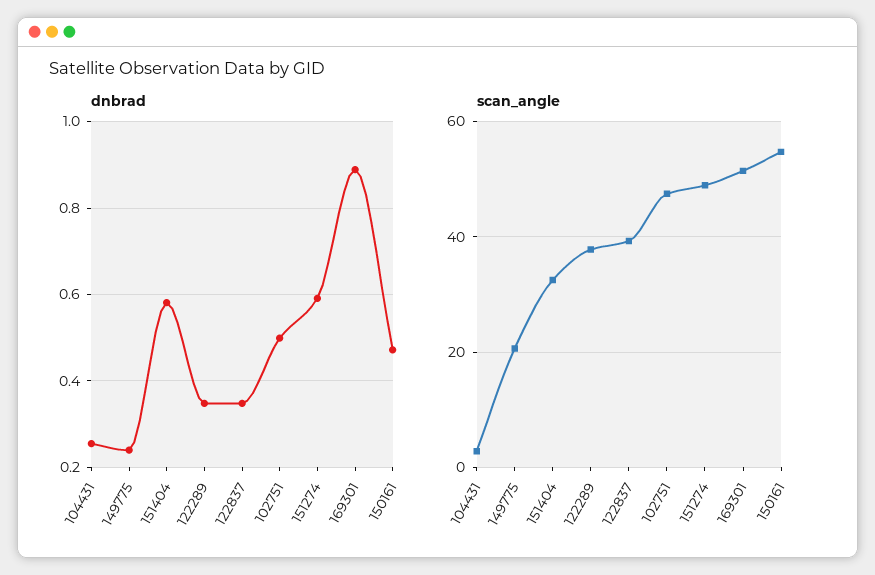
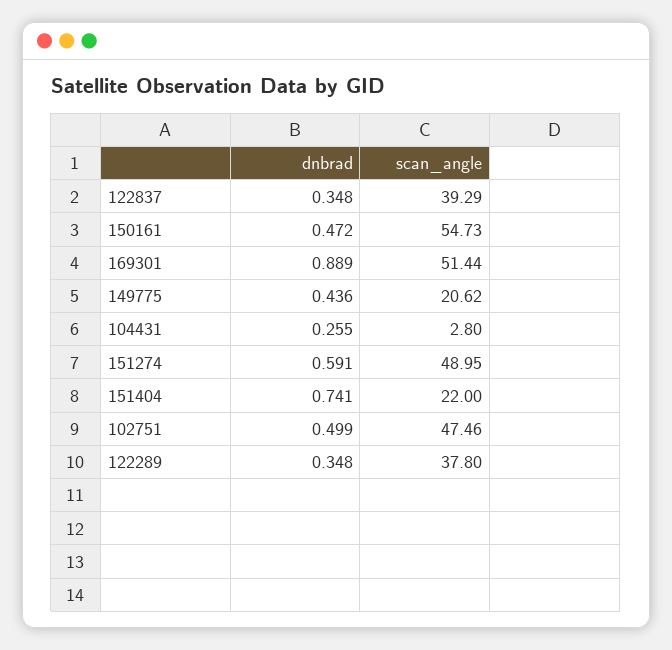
dnbrad, 149775: 0.24 -> 0.436
dnbrad, 151404: 0.58 -> 0.741
scan_angle, 151404: 32 -> 22

